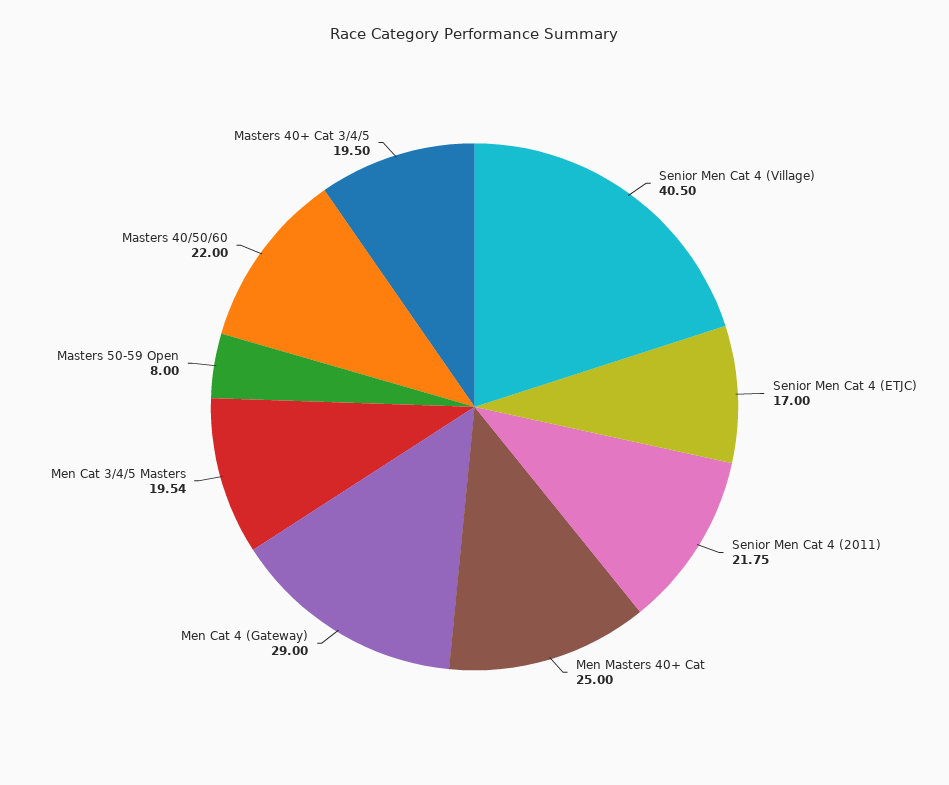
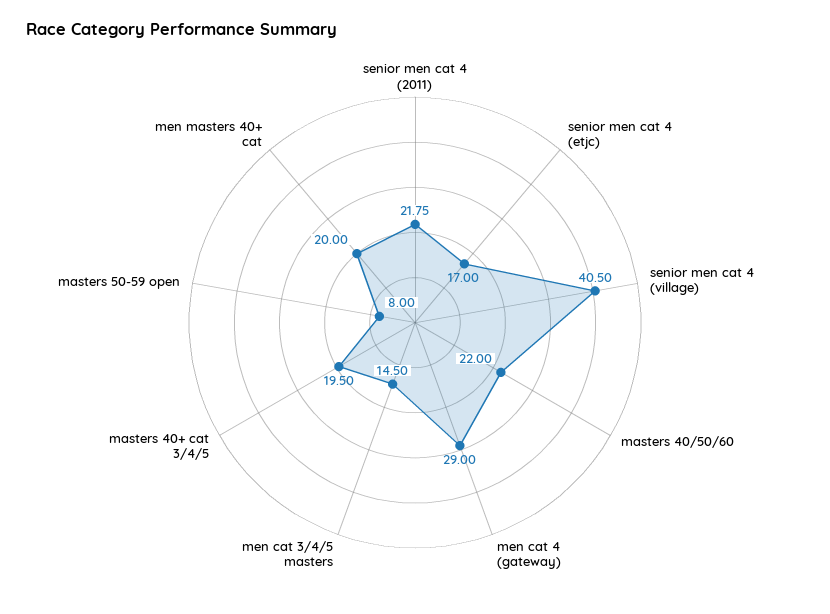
Men Masters 40+ Cat: 25 -> 20
Men Cat 3/4/5 Masters: 19.54 -> 14.5

